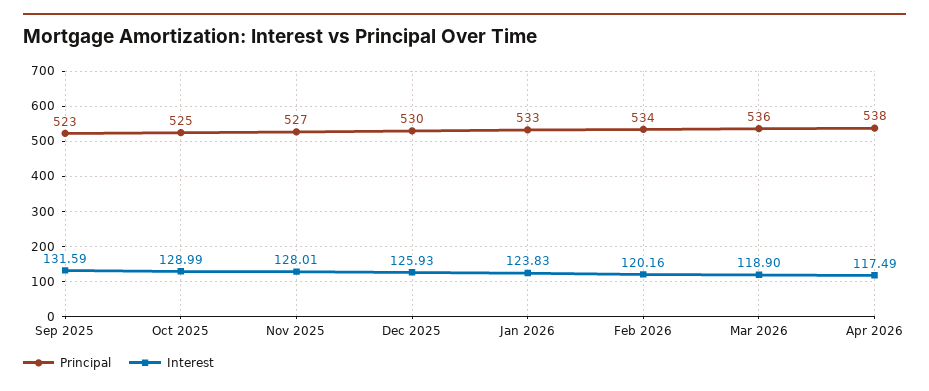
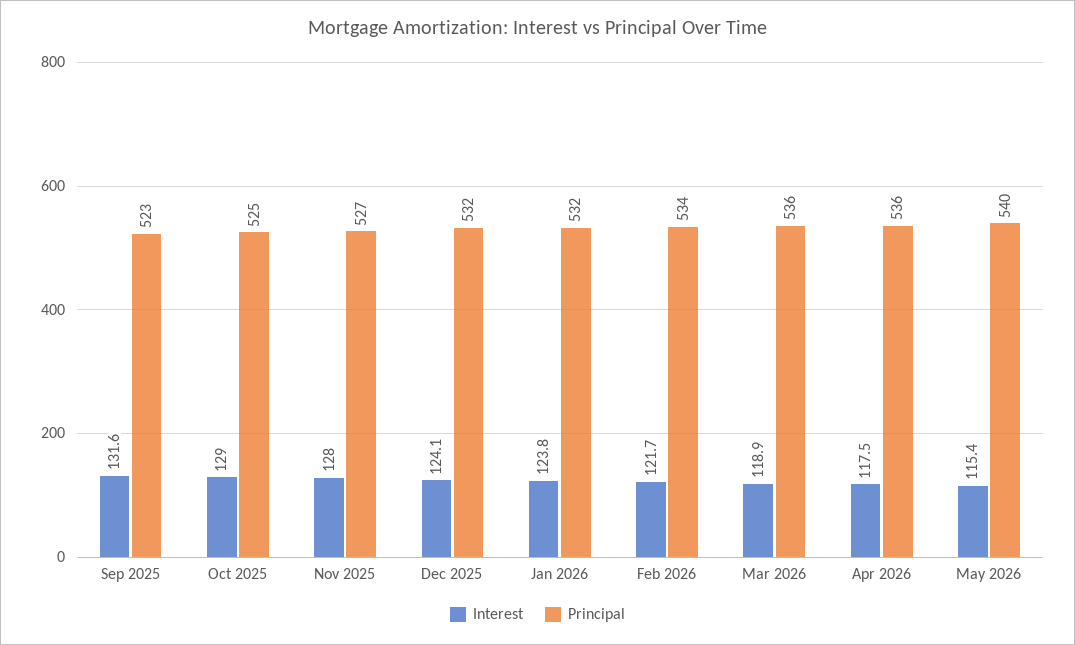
Principal, Dec 2025: 530 -> 532
Interest, Dec 2025: 125.93 -> 124.1
Principal, Jan 2026: 533 -> 532
Interest, Feb 2026: 120.16 -> 121.7
Principal, Apr 2026: 538 -> 536
Interest, May 2026: none -> 115.4
Principal, May 2026: none -> 540

